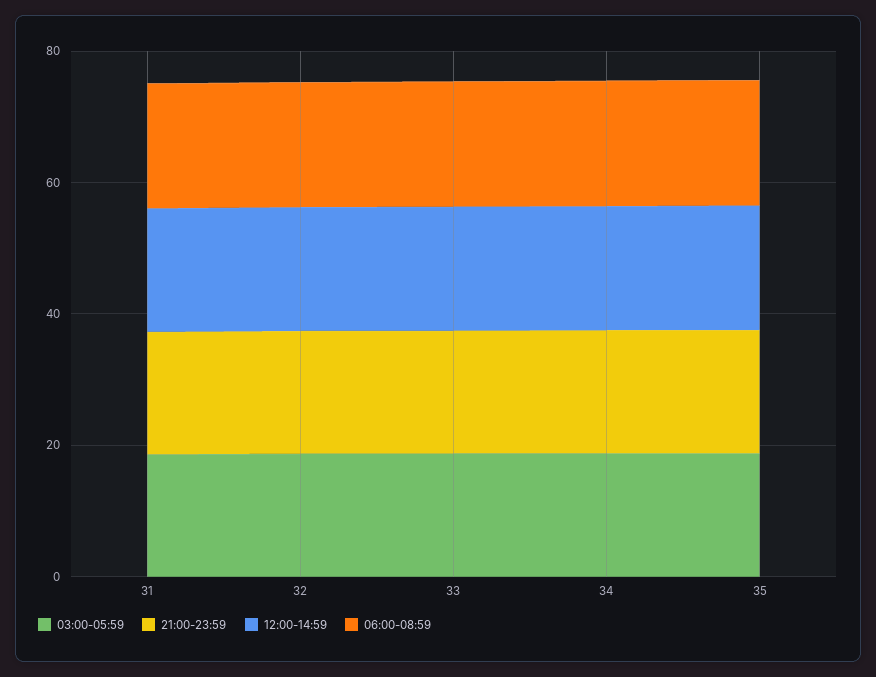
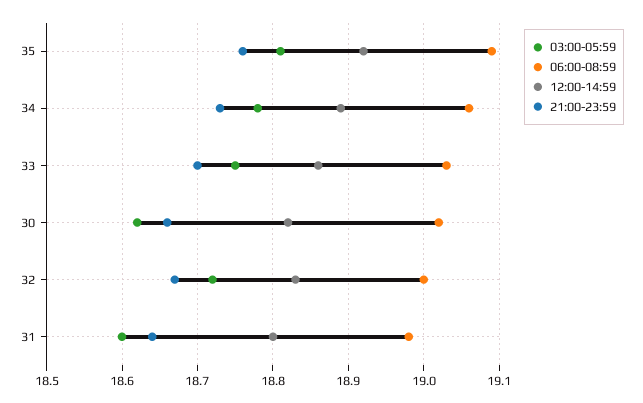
03:00-05:59, 30: none -> 18.62
06:00-08:59, 30: none -> 19.02
12:00-14:59, 30: none -> 18.82
21:00-23:59, 30: none -> 18.66

